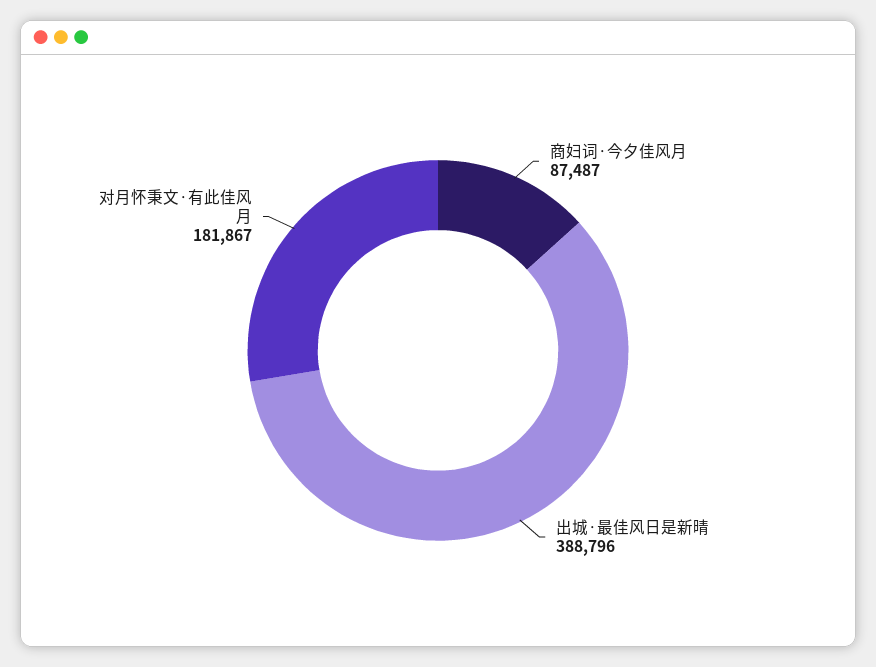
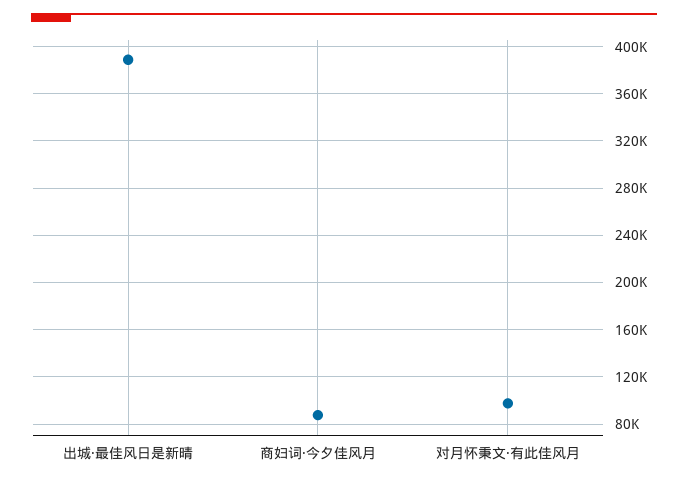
对月怀秉文·有此佳风月: 181867 -> 100000

